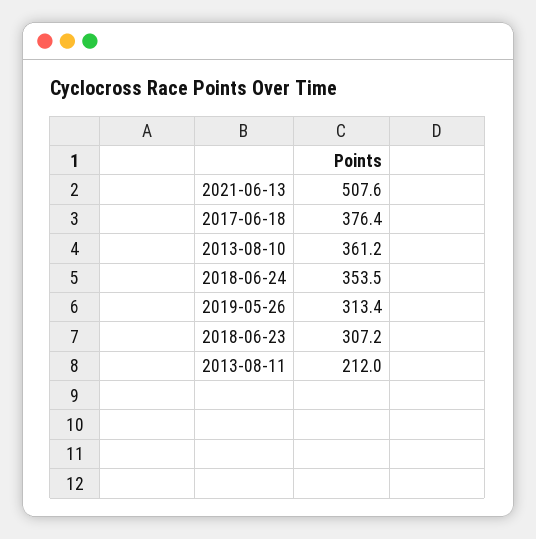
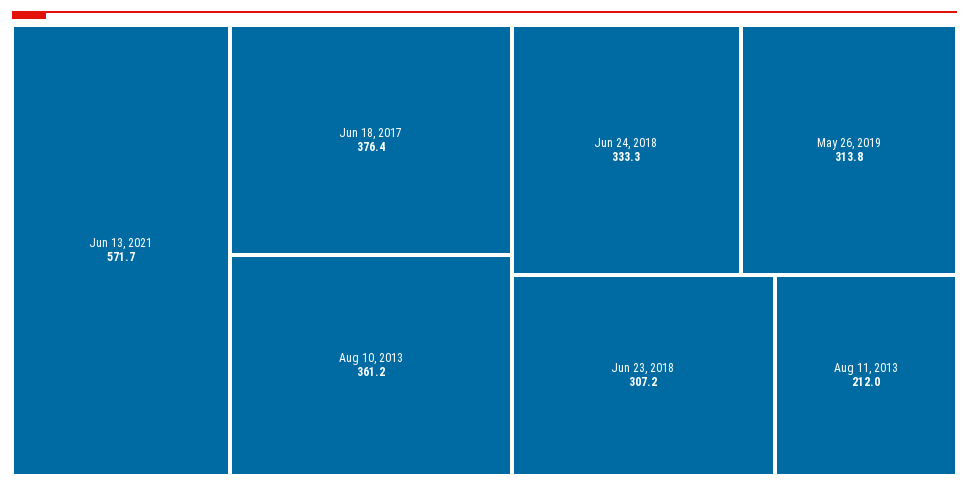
2021-06-13: 507.6 -> 571.7
2018-06-24: 353.5 -> 333.3
2019-05-26: 313.4 -> 313.8

